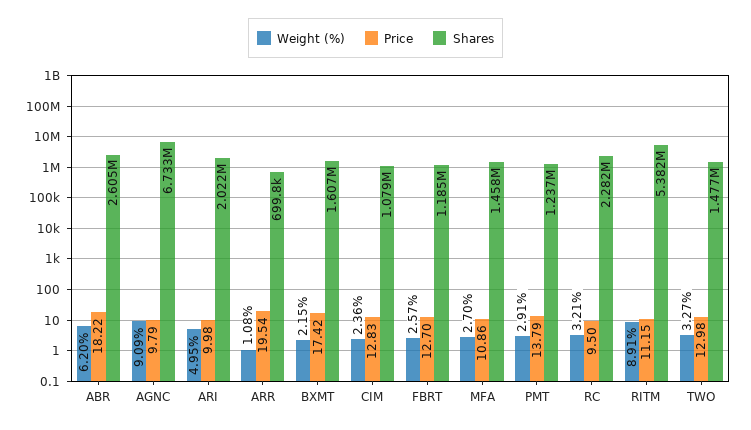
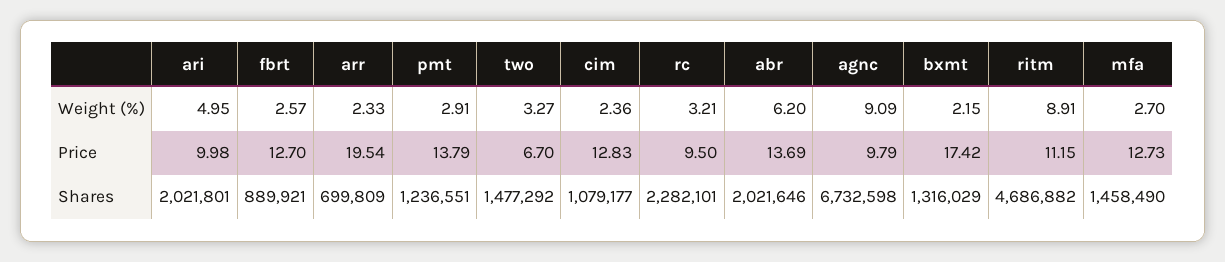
Price, ABR: 18.22 -> 13.69
Shares, ABR: 2605000 -> 2021646
Weight (%), ARR: 1.08 -> 2.33
Shares, BXMT: 1607000 -> 1316029
Shares, FBRT: 1185000 -> 889921
Price, MFA: 10.86 -> 12.73
Shares, RITM: 5382000 -> 4686882
Price, TWO: 12.98 -> 6.7

